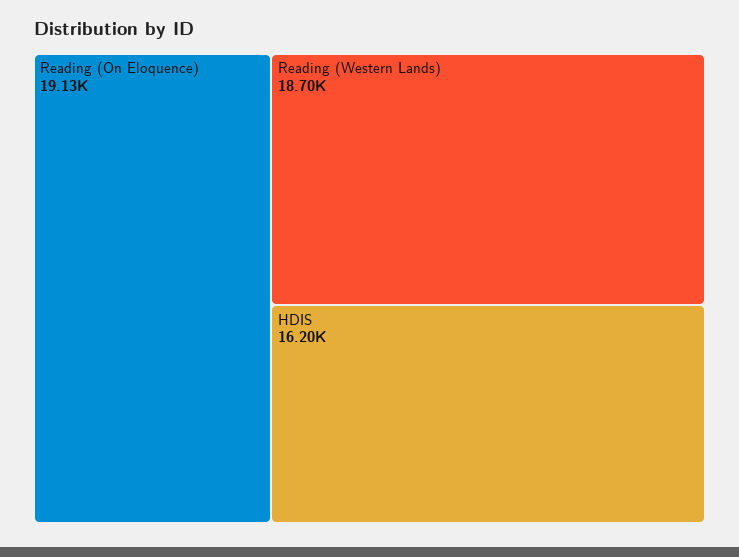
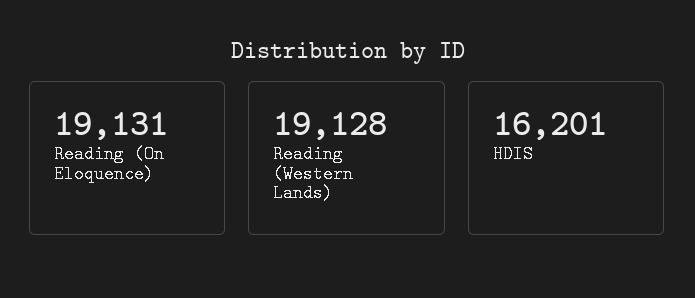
Reading (Western Lands): 18700 -> 19128

